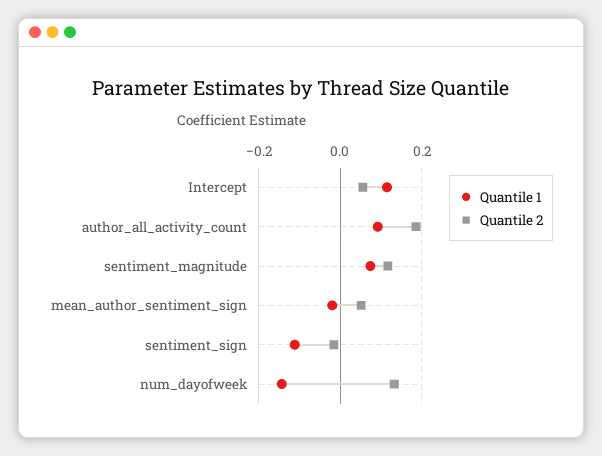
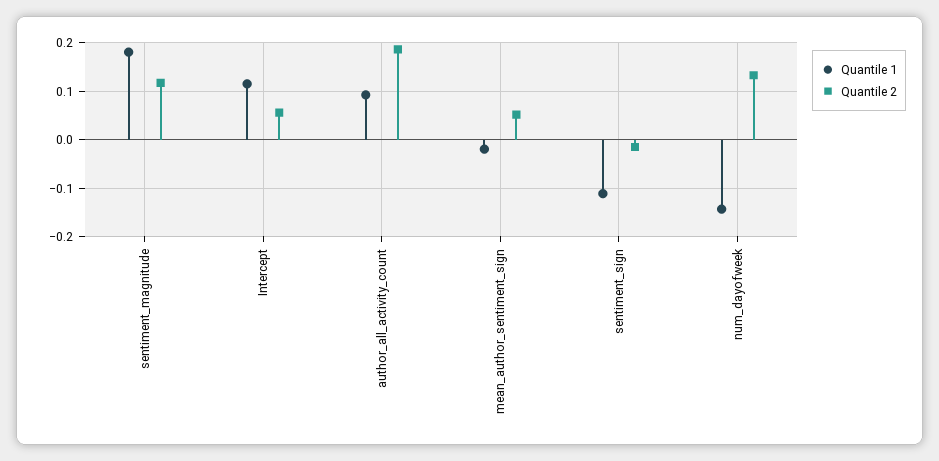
Quantile 1, sentiment_magnitude: 0.08 -> 0.18

